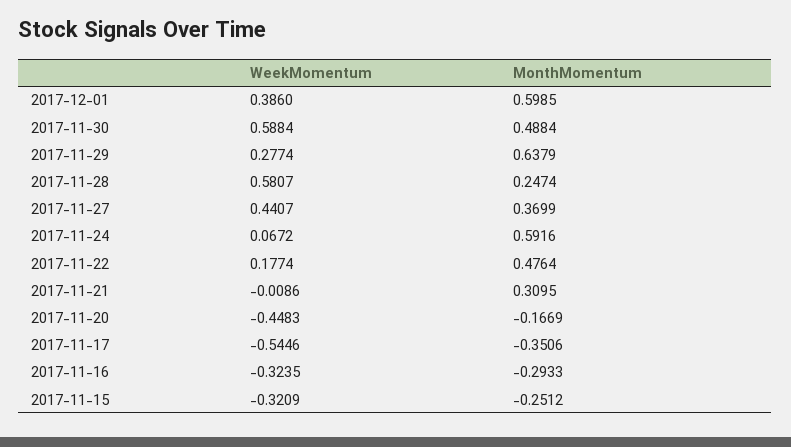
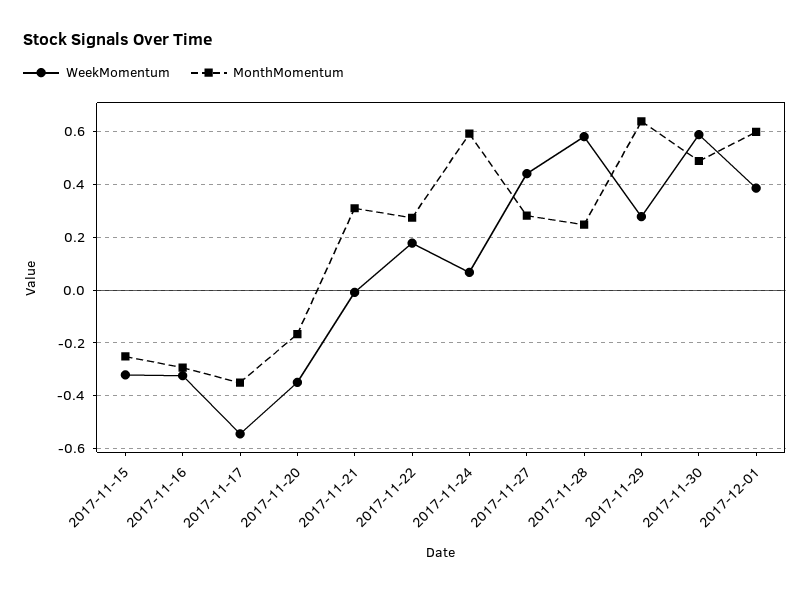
MonthMomentum, 2017-11-27: 0.3699 -> 0.275
MonthMomentum, 2017-11-22: 0.4764 -> 0.275
WeekMomentum, 2017-11-20: -0.4483 -> -0.35

